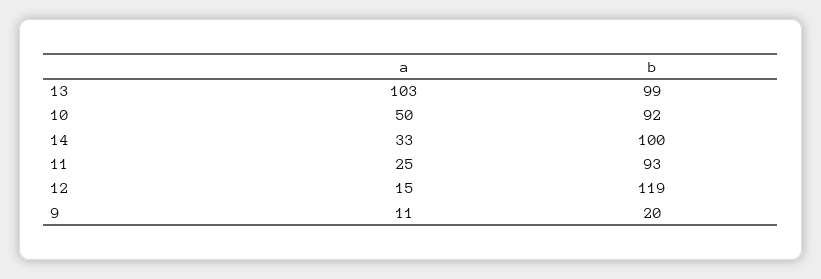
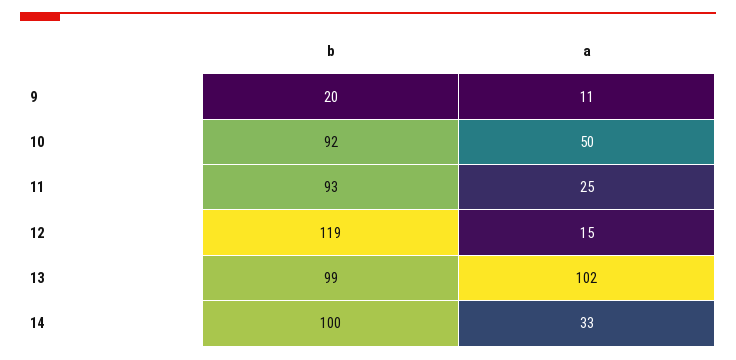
a, 13: 103 -> 102

